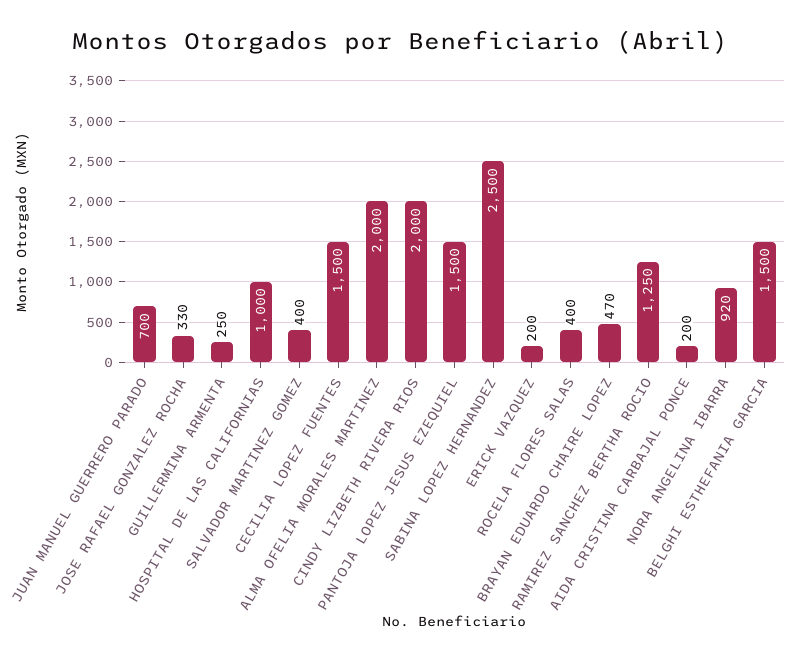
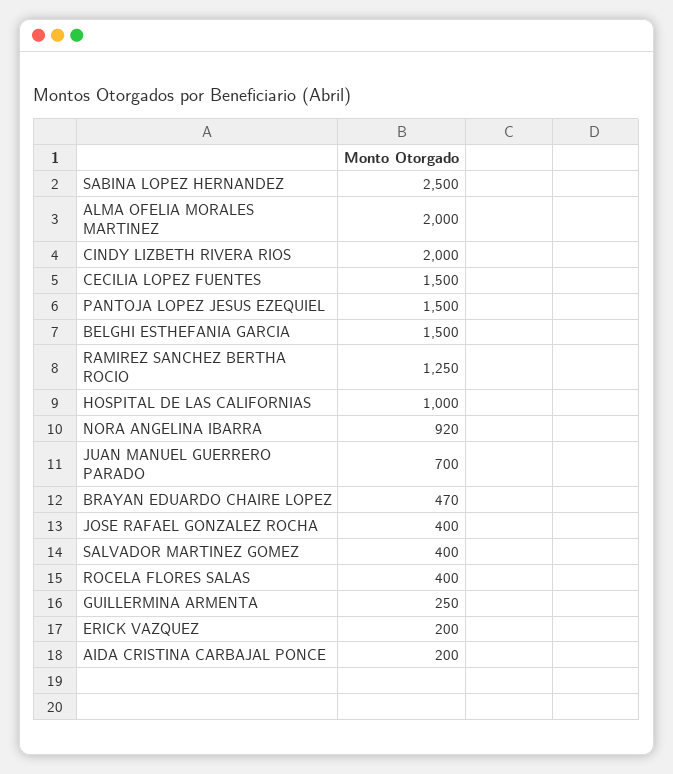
JOSE RAFAEL GONZALEZ ROCHA: 330 -> 400

